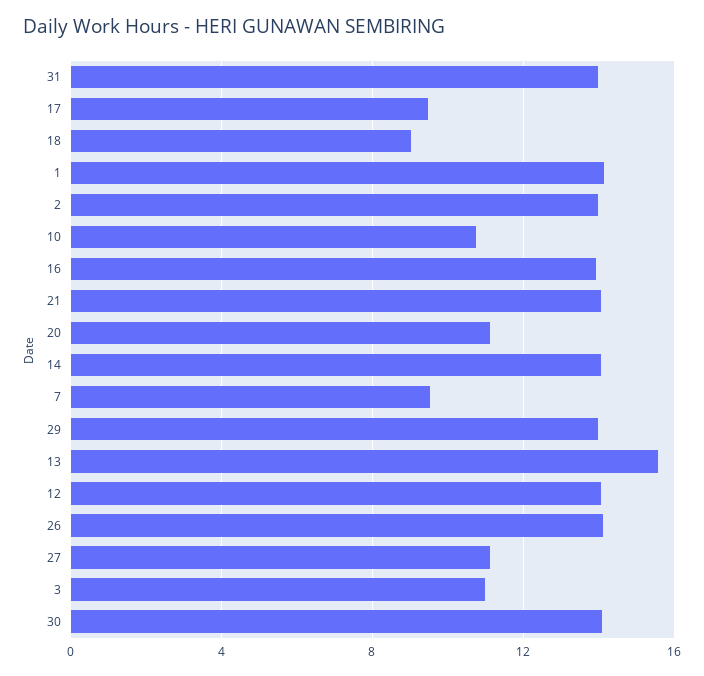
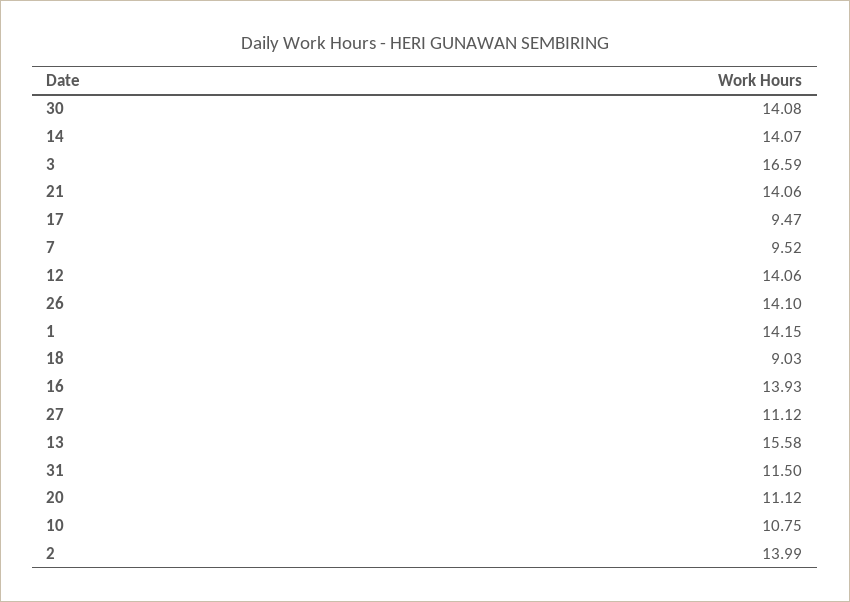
31: 14 -> 11.5
29: 14 -> none
3: 11 -> 16.59

